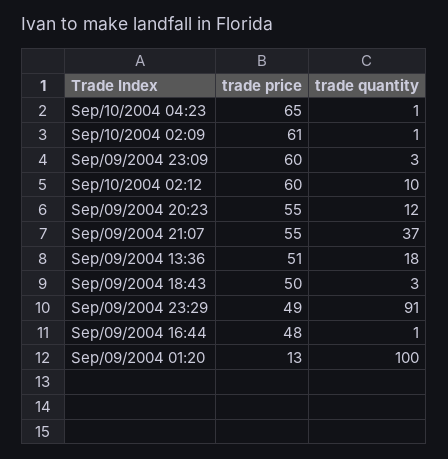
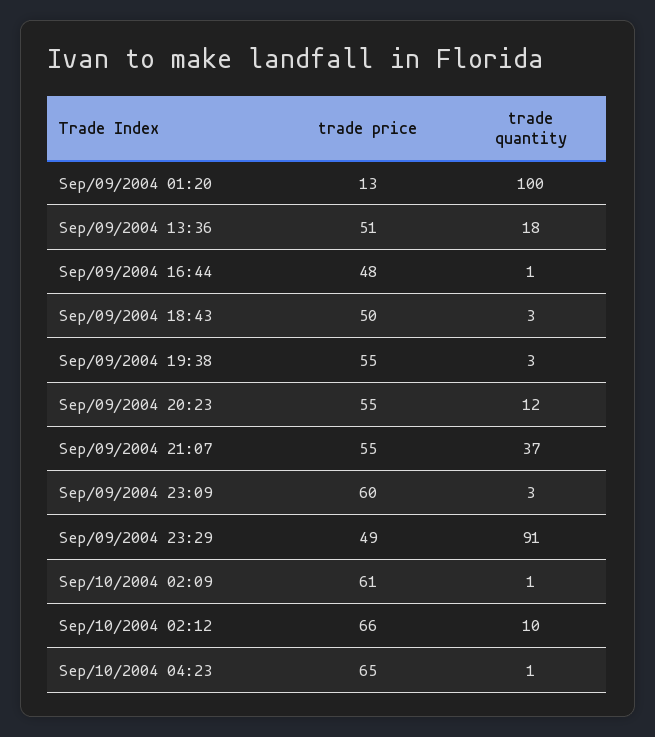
trade price, Sep/10/2004 02:12: 60 -> 66
trade price, Sep/09/2004 19:38: none -> 55
trade quantity, Sep/09/2004 19:38: none -> 3

